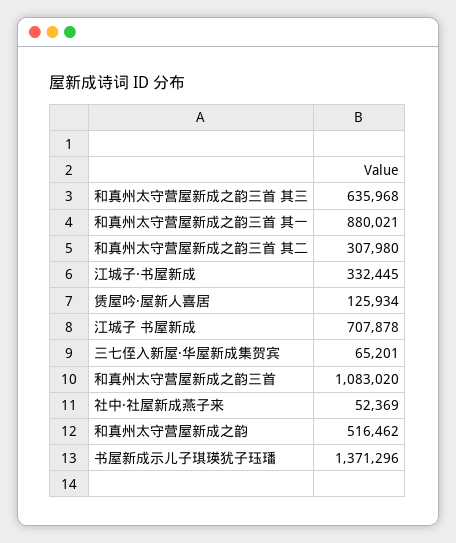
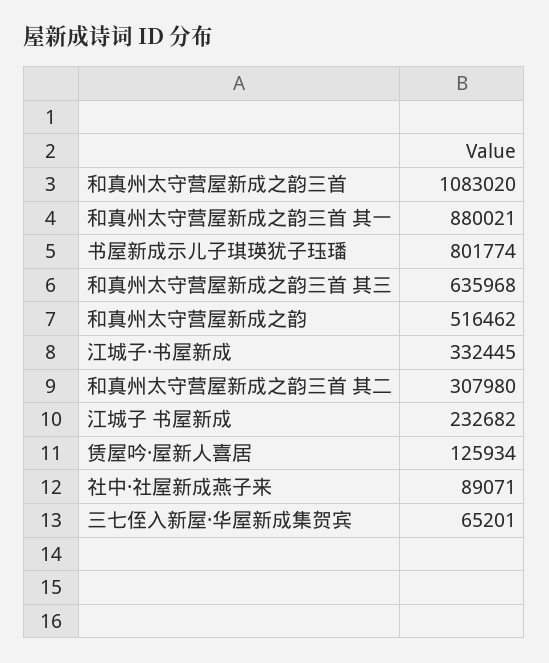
江城子 书屋新成: 707878 -> 232682
社中·社屋新成燕子来: 52369 -> 89071
书屋新成示儿子琪瑛犹子珏璠: 1371296 -> 801774

